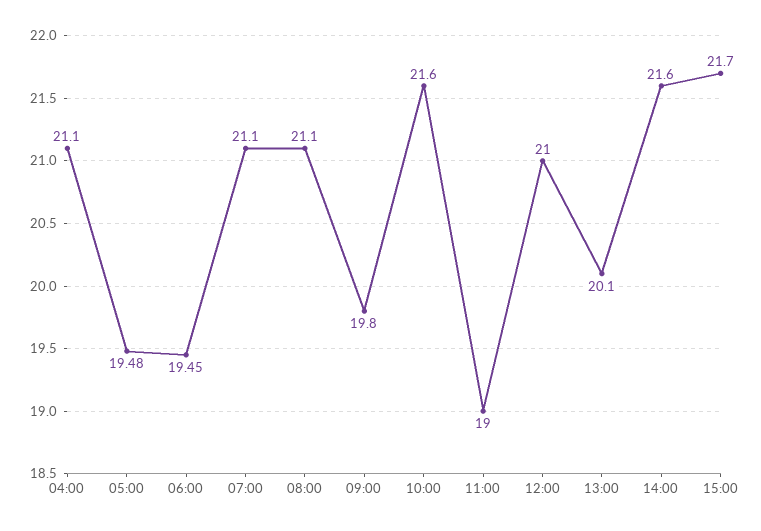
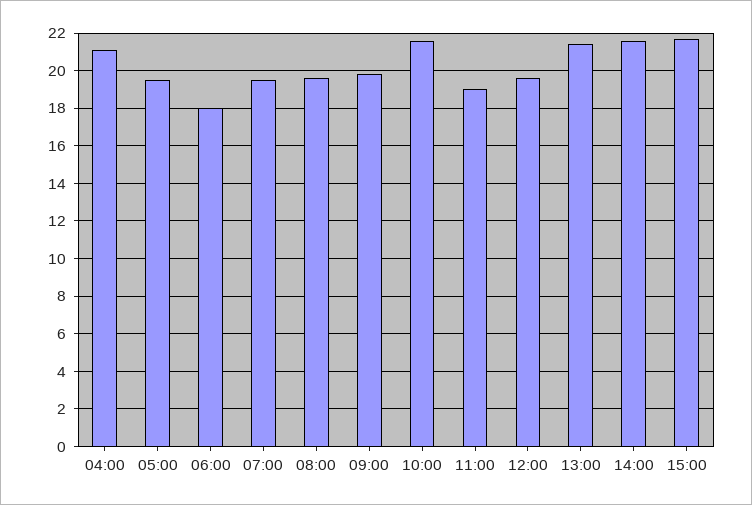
06:00: 19.45 -> 18
07:00: 21.1 -> 19.5
08:00: 21.1 -> 19.5
12:00: 21 -> 19.5
13:00: 20.1 -> 21.5

